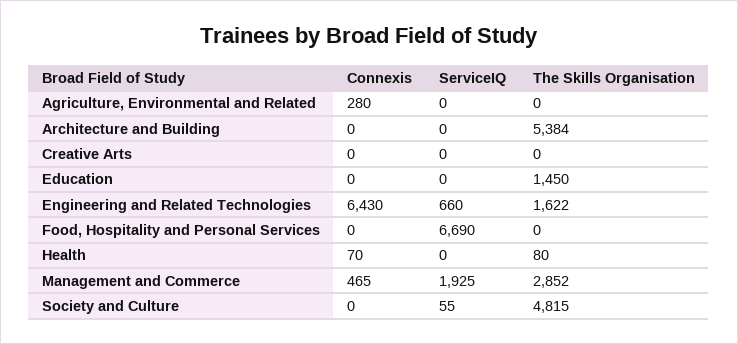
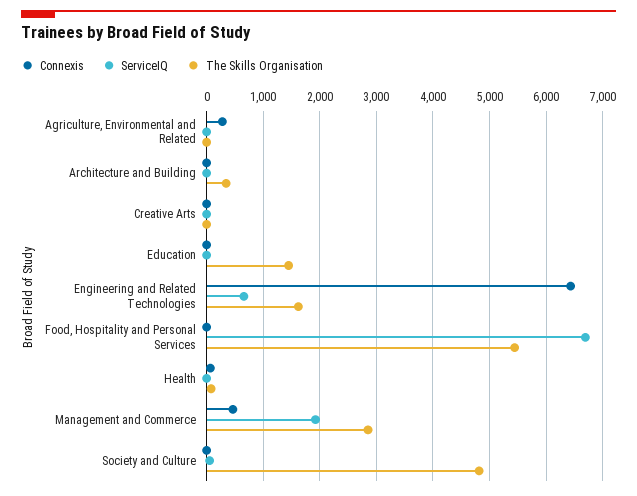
The Skills Organisation, Architecture and Building: 5384 -> 400
The Skills Organisation, Food, Hospitality and Personal Services: 0 -> 5400

